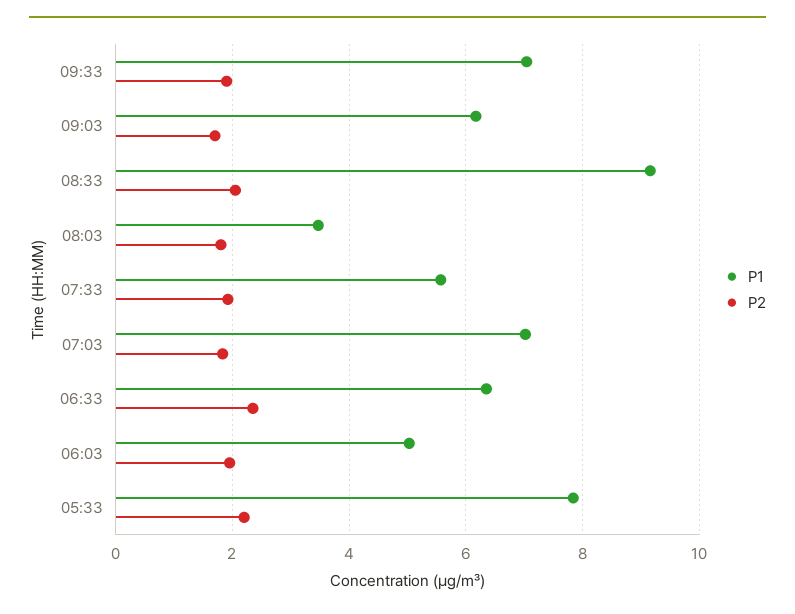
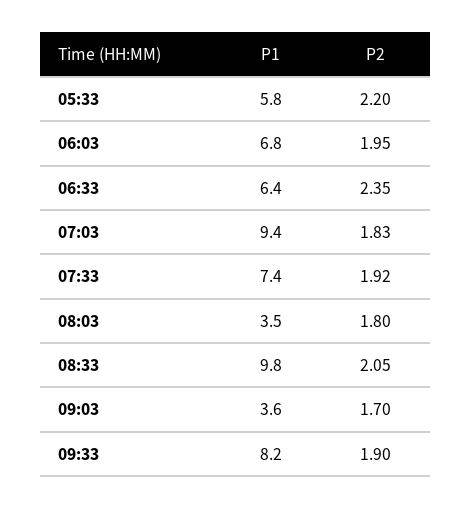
P1, 09:33: 7 -> 8.2
P1, 09:03: 6.2 -> 3.6
P1, 08:33: 9.2 -> 9.8
P1, 07:33: 5.6 -> 7.4
P1, 07:03: 7 -> 9.4
P1, 06:03: 5 -> 6.8
P1, 05:33: 7.8 -> 5.8

